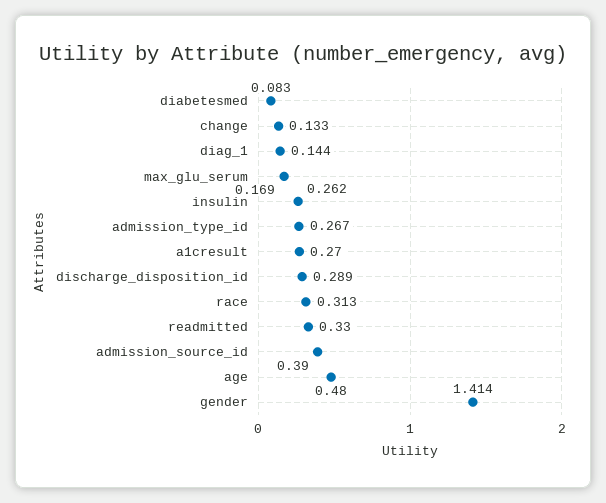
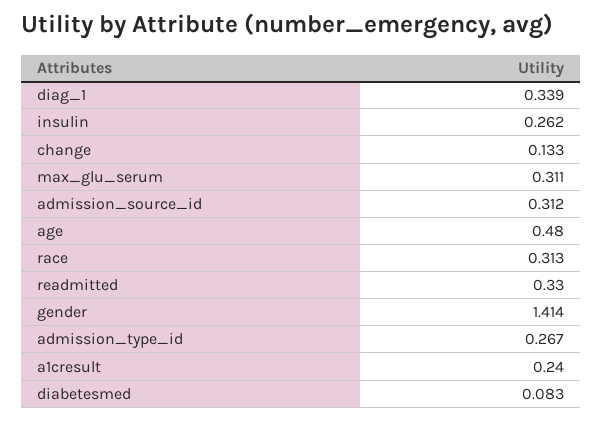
diag_1: 0.144 -> 0.339
max_glu_serum: 0.169 -> 0.311
a1cresult: 0.27 -> 0.24
discharge_disposition_id: 0.289 -> none
admission_source_id: 0.39 -> 0.312

